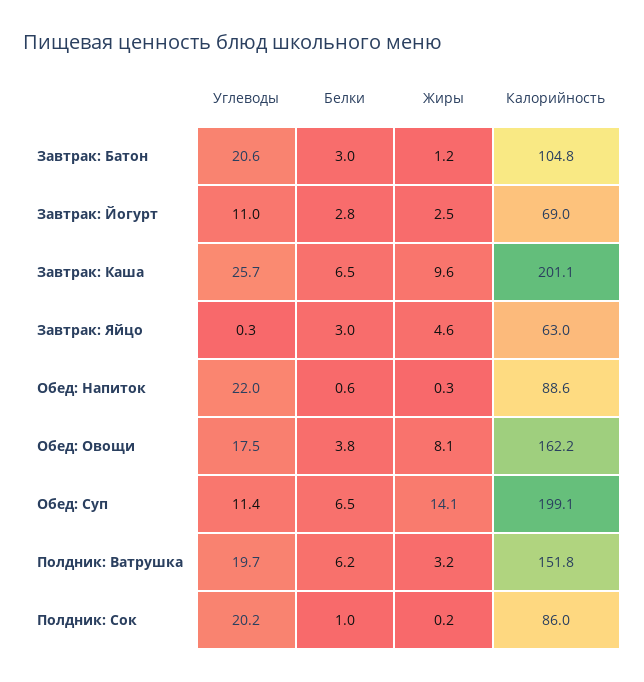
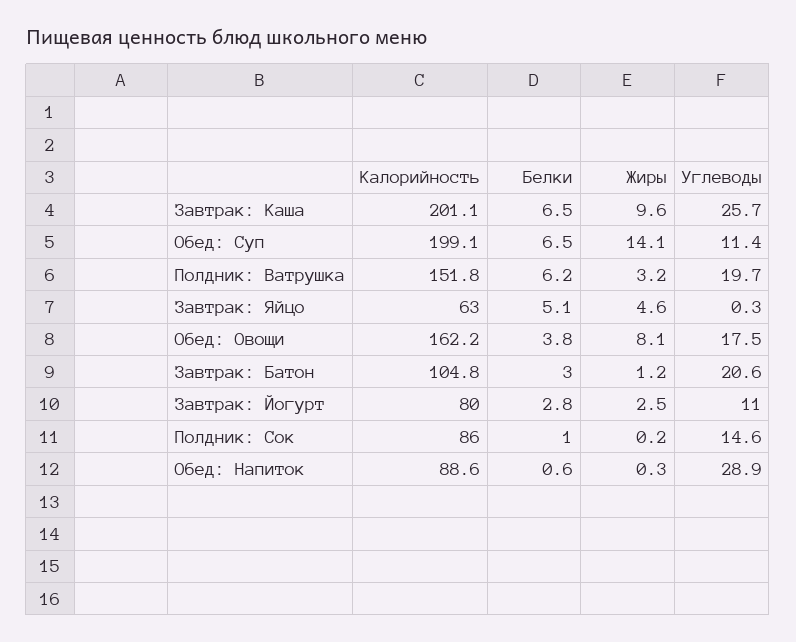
Калорийность, Завтрак: Йогурт: 69 -> 80
Белки, Завтрак: Яйцо: 3 -> 5.1
Углеводы, Обед: Напиток: 22 -> 28.9
Углеводы, Полдник: Сок: 20.2 -> 14.6

